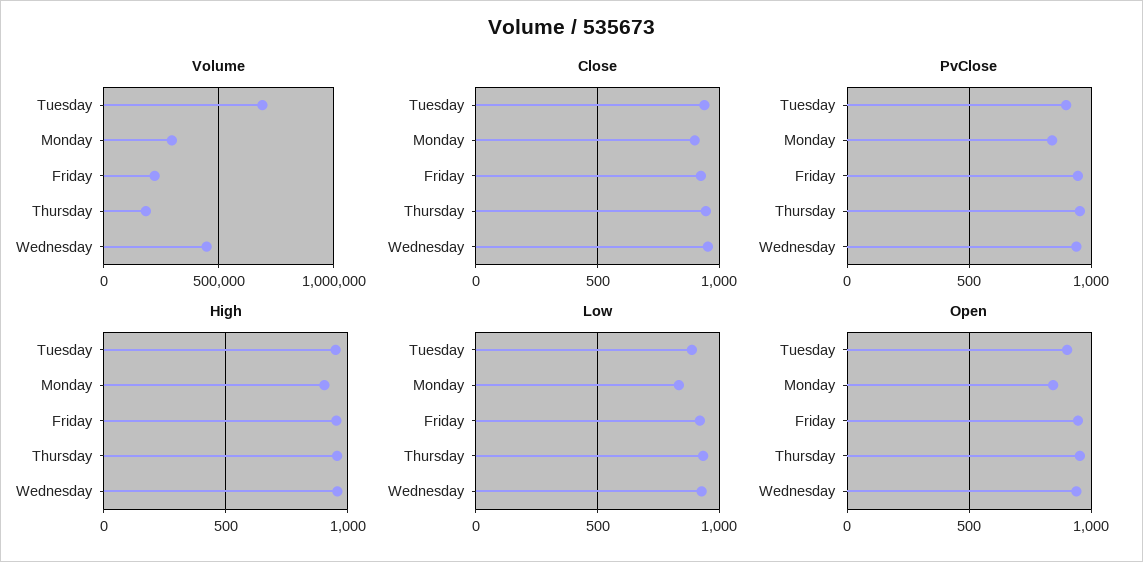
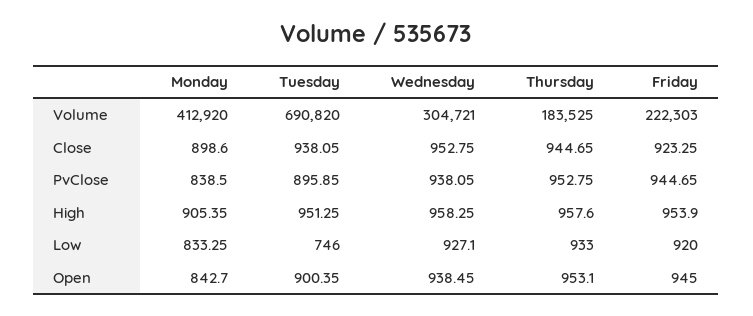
Volume, Monday: 300000 -> 412920
Volume, Wednesday: 450000 -> 304721
Low, Tuesday: 900 -> 746

